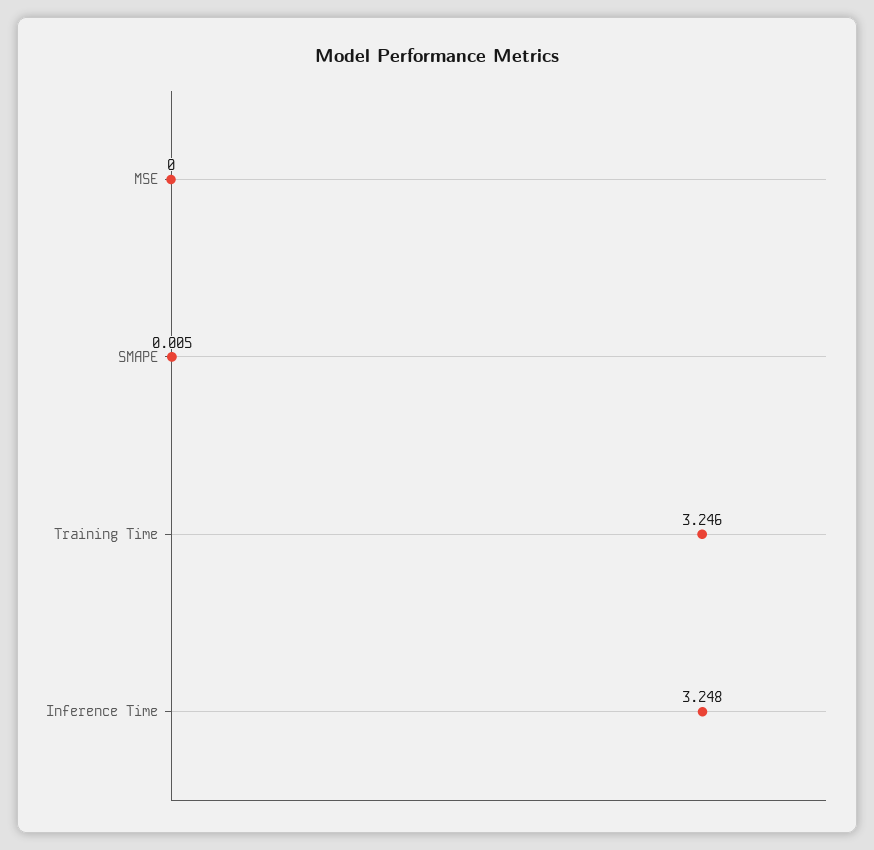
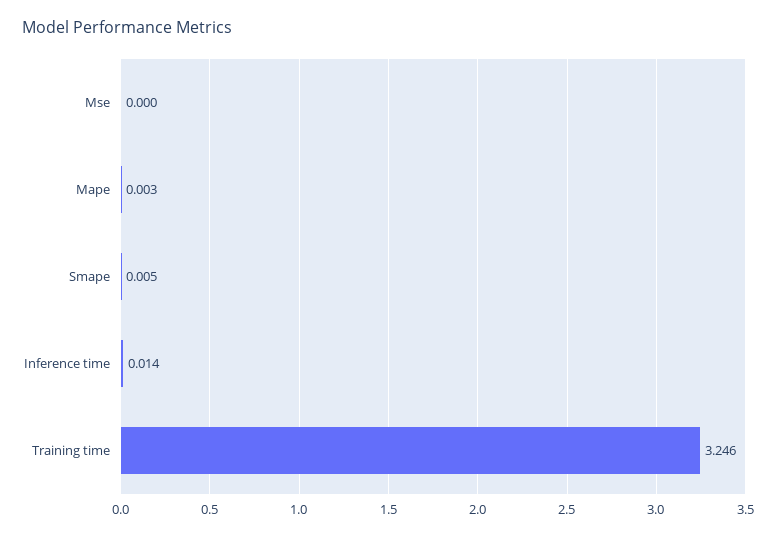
Inference Time: 3.248 -> 0.014
Mape: none -> 0.003

